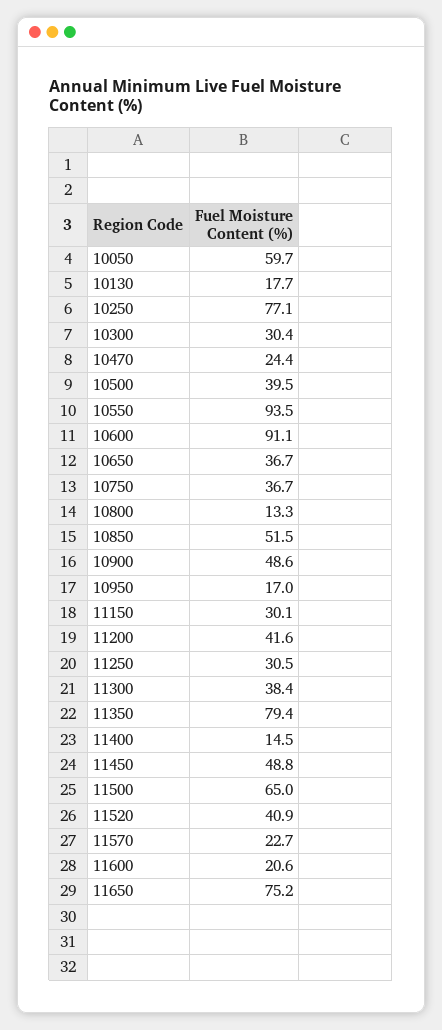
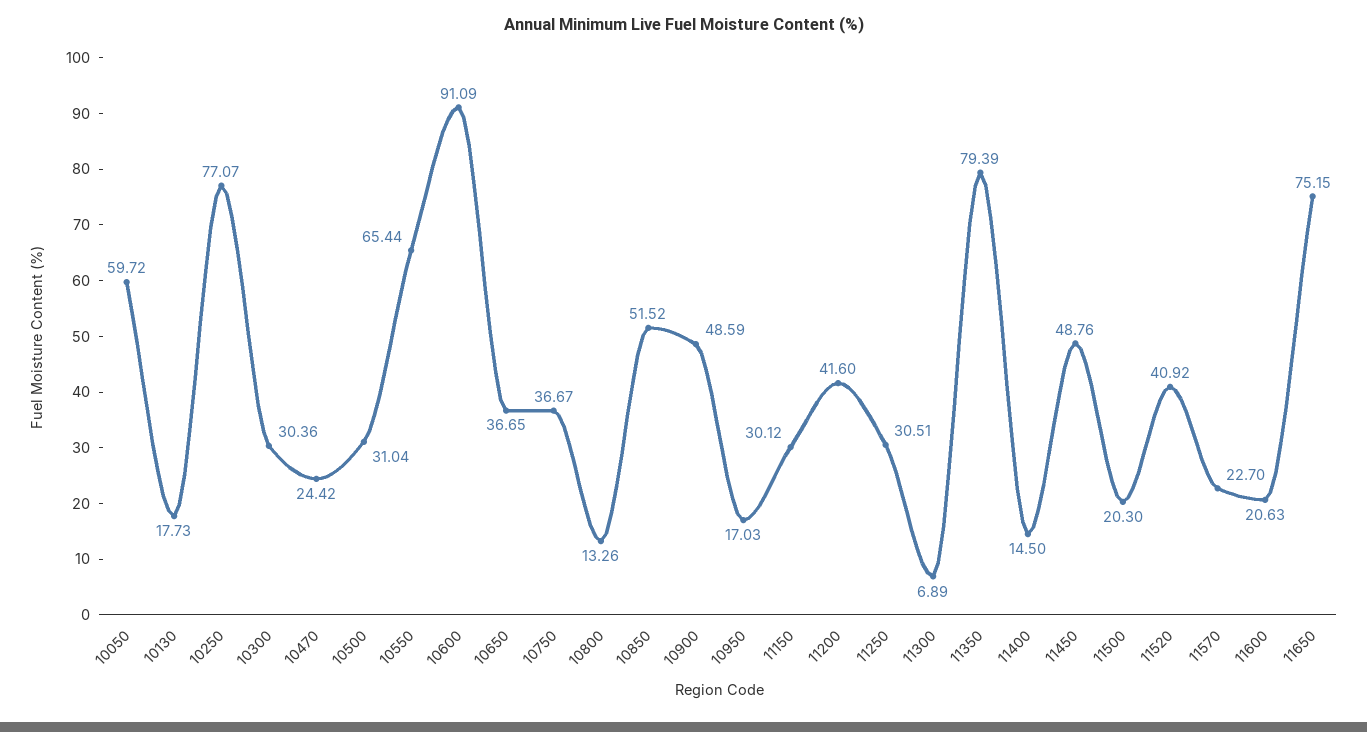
10500: 39.5 -> 31.04
10550: 93.5 -> 65.44
11300: 38.4 -> 6.89
11500: 65 -> 20.3

